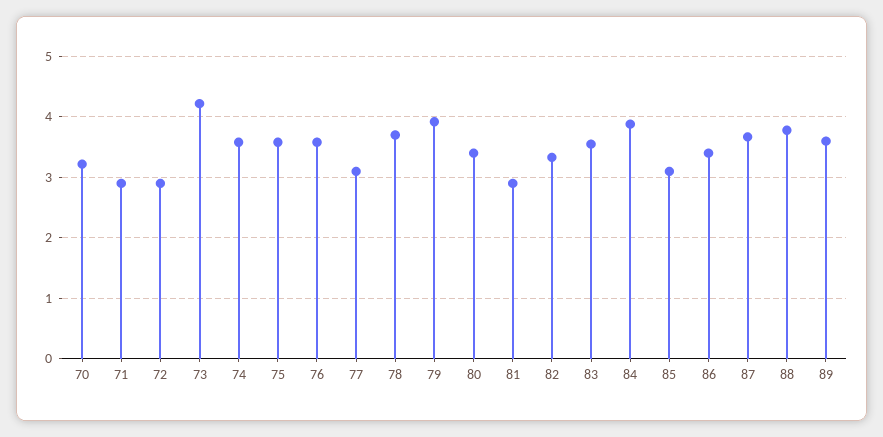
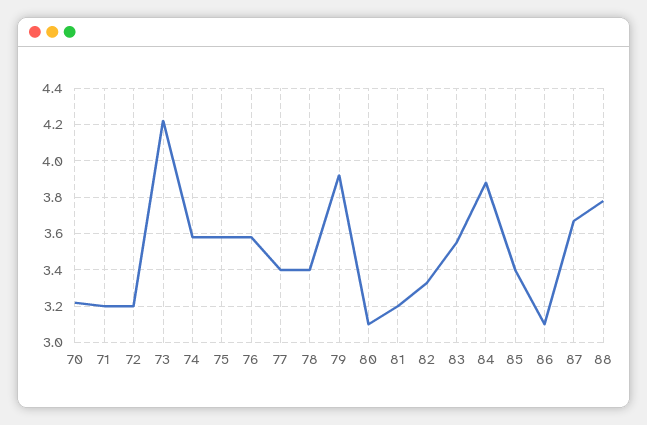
71: 2.9 -> 3.2
72: 2.9 -> 3.2
77: 3.1 -> 3.4
78: 3.7 -> 3.4
80: 3.4 -> 3.1
81: 2.9 -> 3.2
85: 3.1 -> 3.4
86: 3.4 -> 3.1
89: 3.6 -> none

